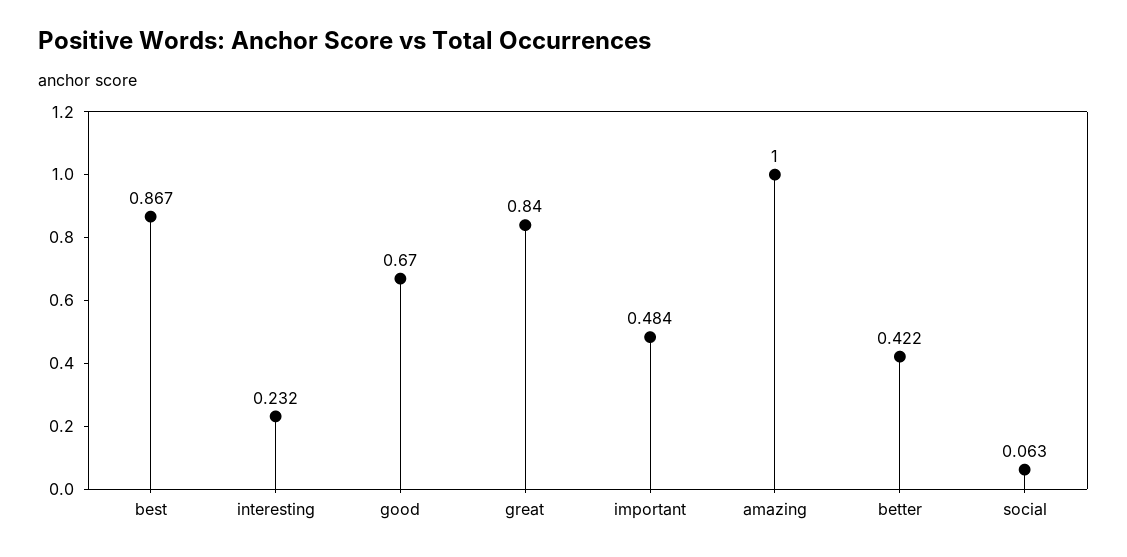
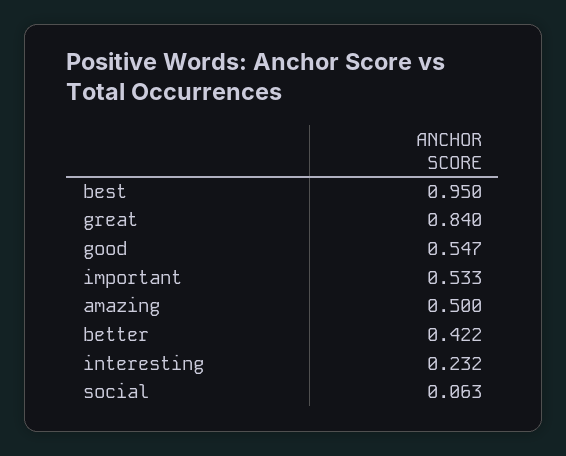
best: 0.867 -> 0.95
good: 0.67 -> 0.547
important: 0.484 -> 0.533
amazing: 1 -> 0.5

